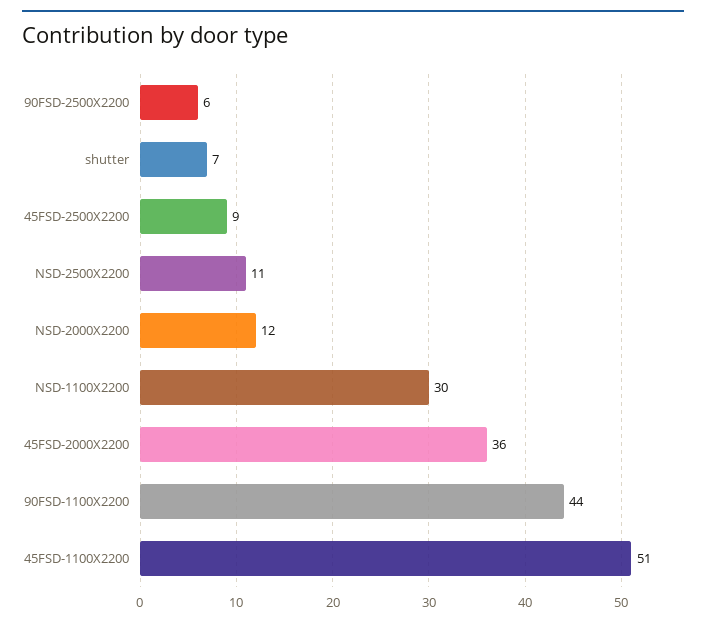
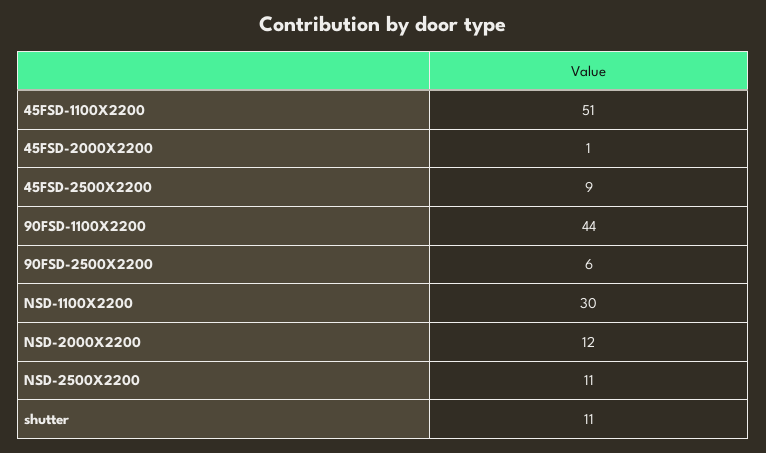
shutter: 7 -> 11
45FSD-2000X2200: 36 -> 1

